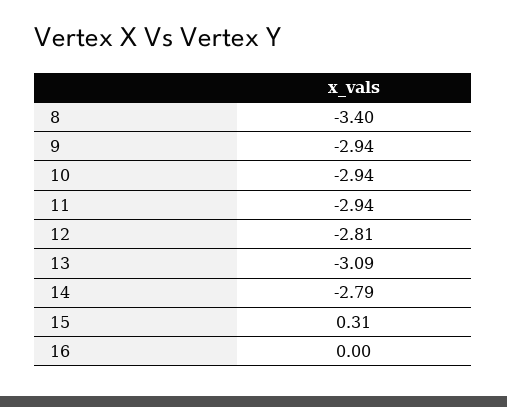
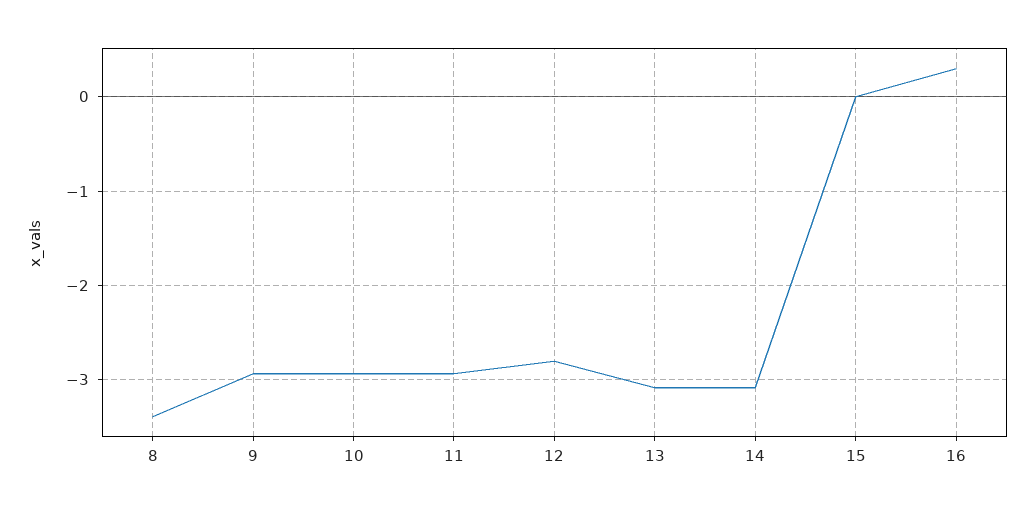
14: -2.79 -> -3.1
15: 0.31 -> 0
16: 0 -> 0.3

